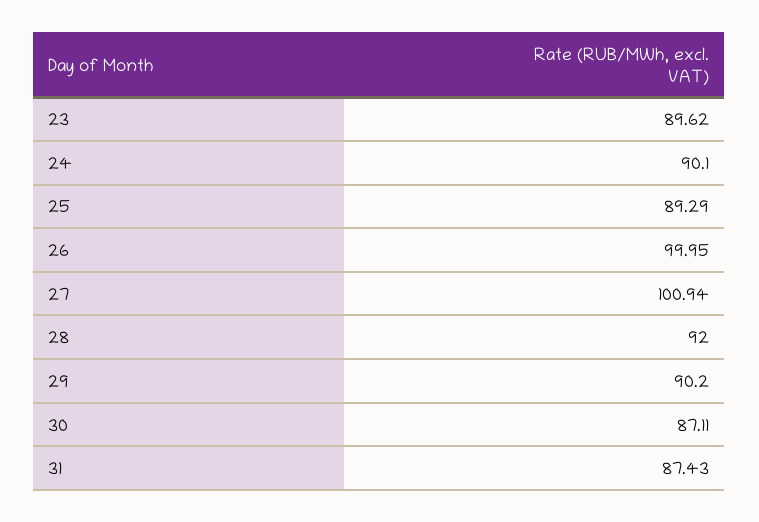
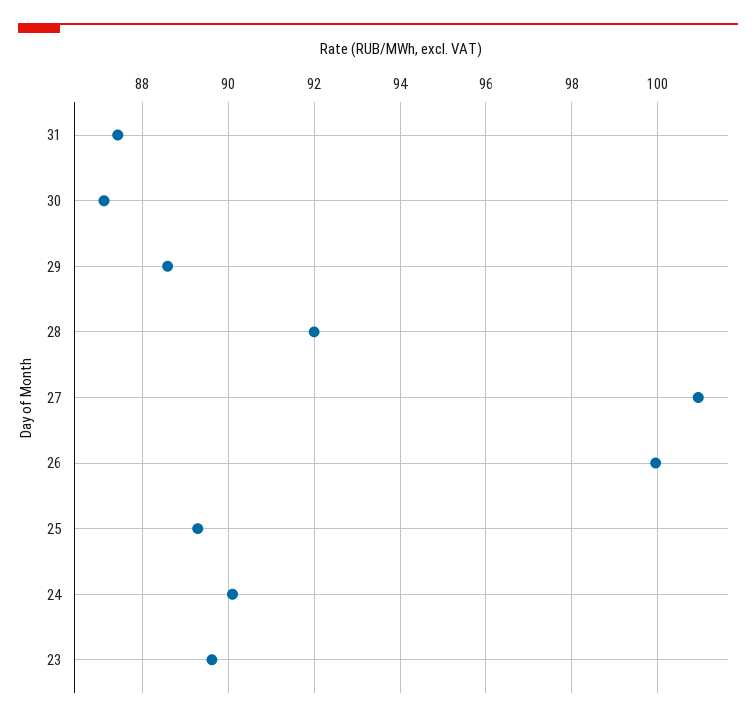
29: 90.2 -> 88.6

